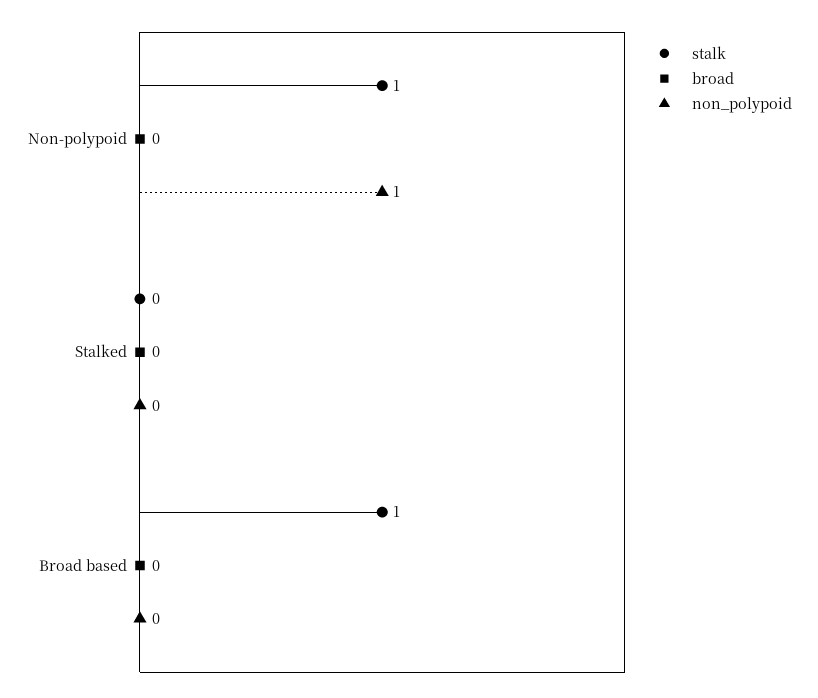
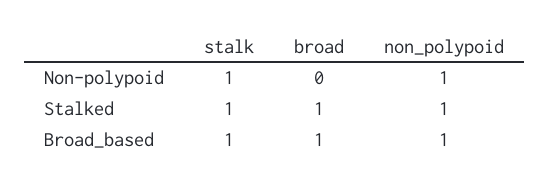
stalk, Stalked: 0 -> 1
broad, Stalked: 0 -> 1
non_polypoid, Stalked: 0 -> 1
broad, Broad based: 0 -> 1
non_polypoid, Broad based: 0 -> 1

